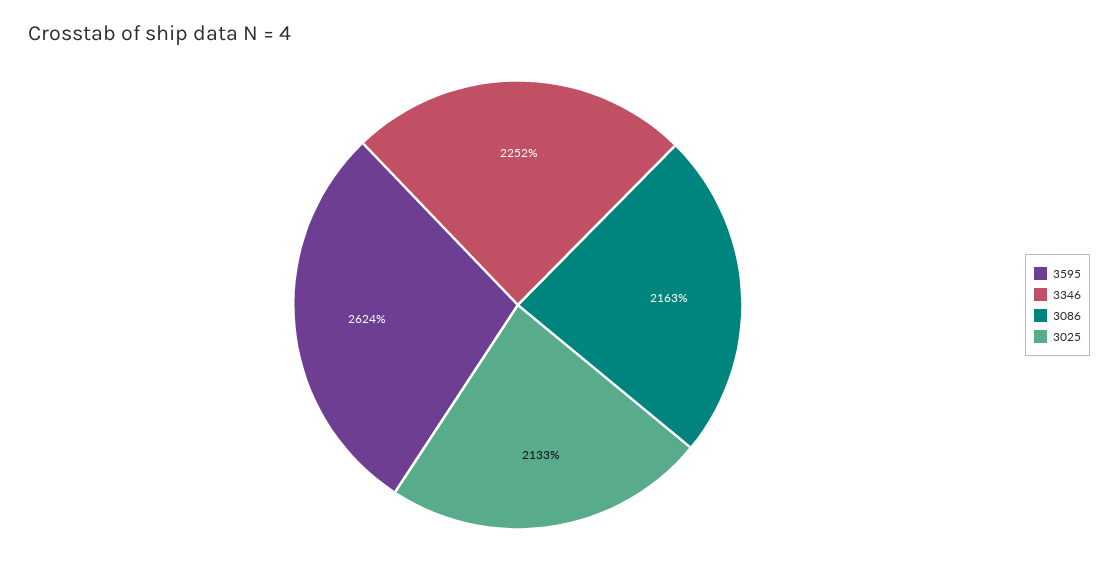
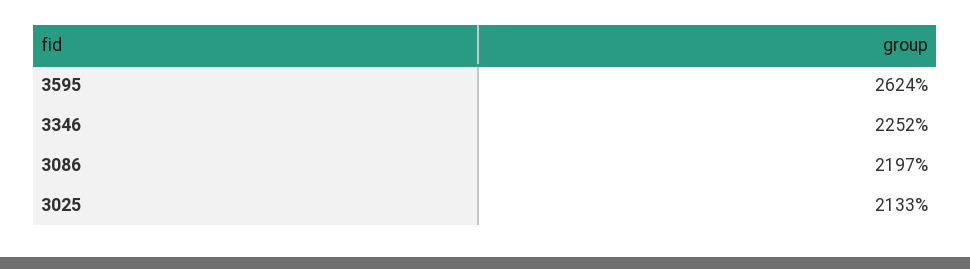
3086: 2163 -> 2197

